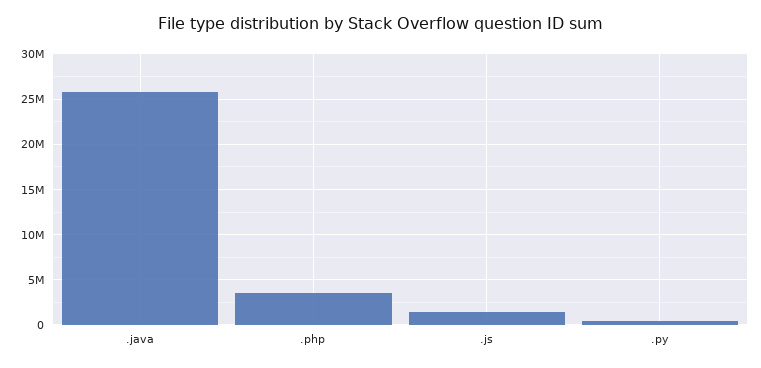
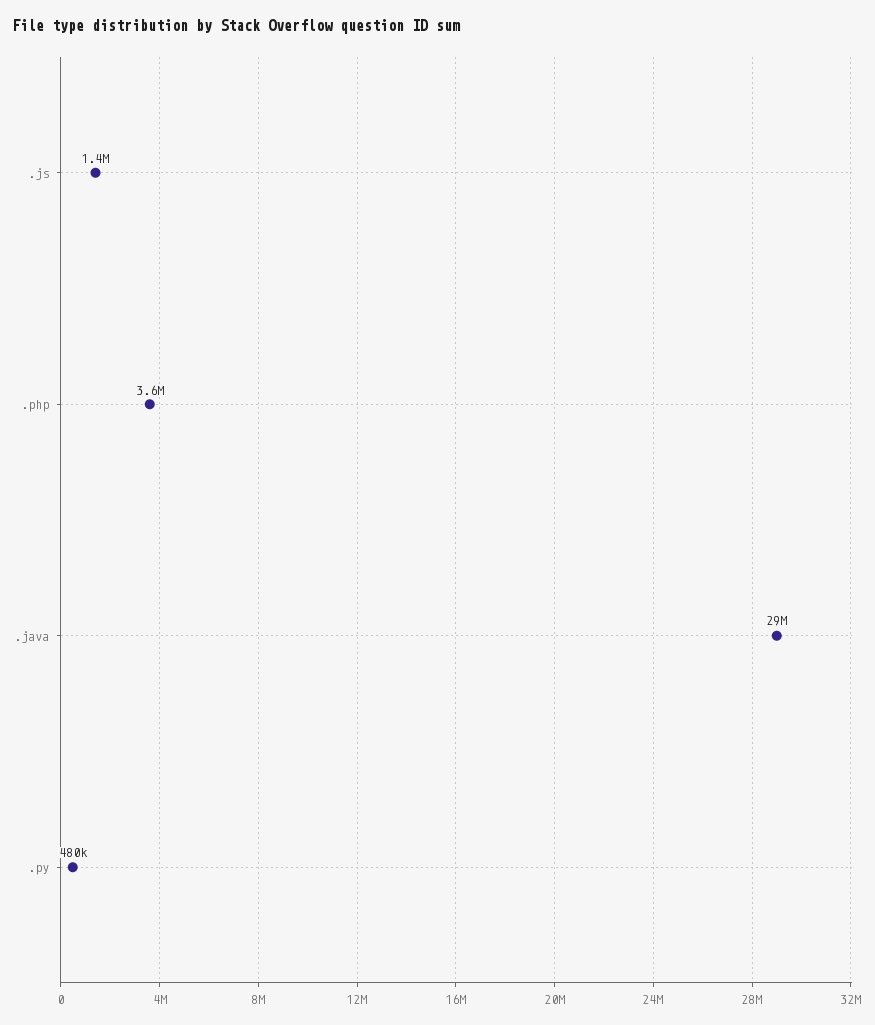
.java: 26000000 -> 29000000

